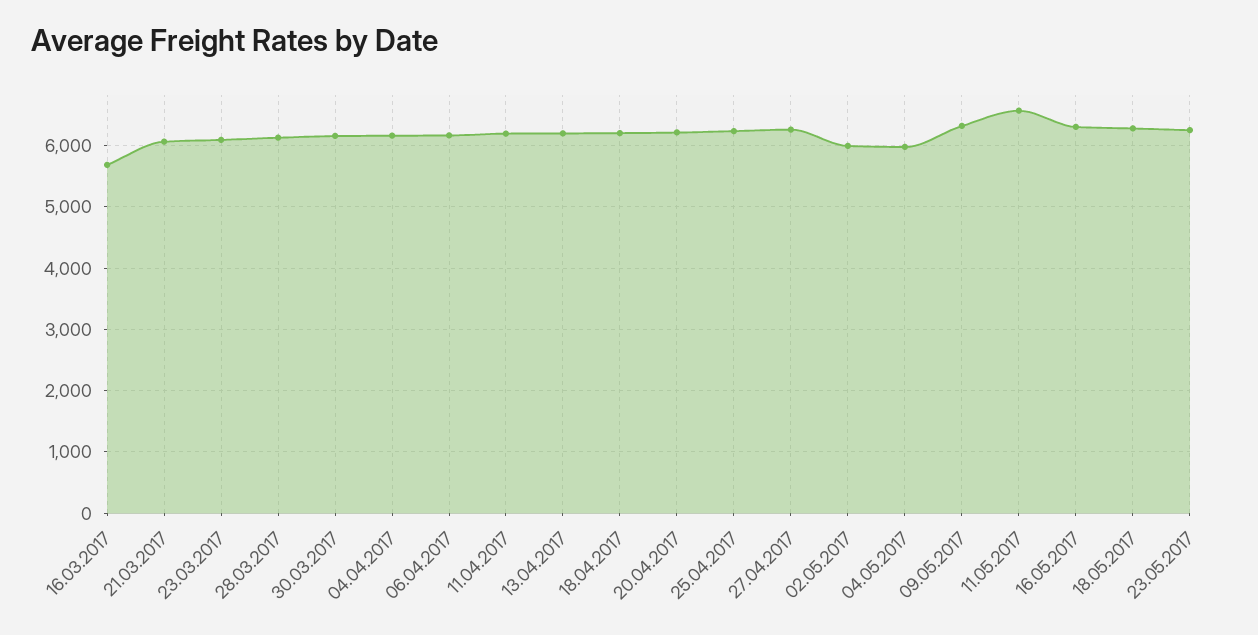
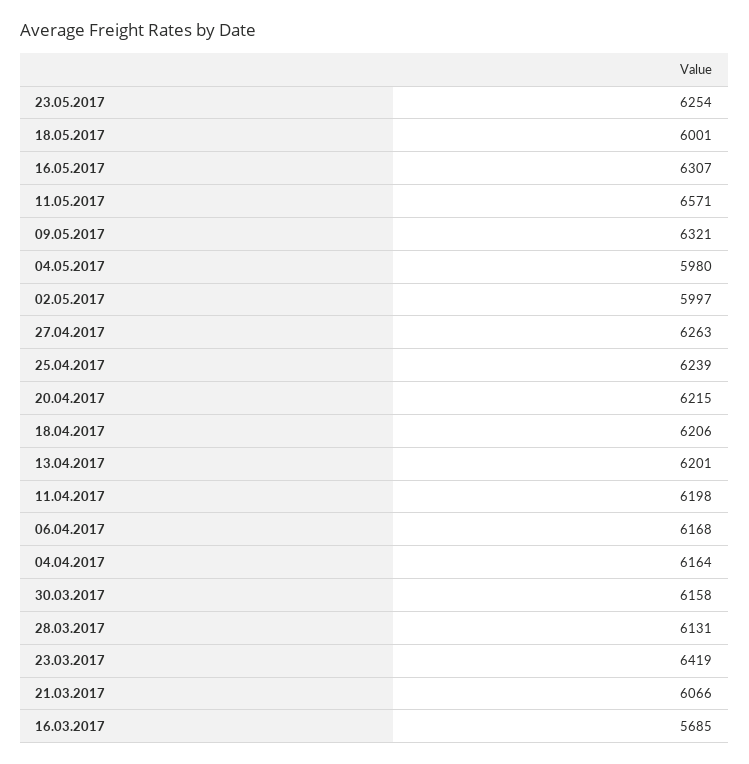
23.03.2017: 6100 -> 6419
18.05.2017: 6300 -> 6001

